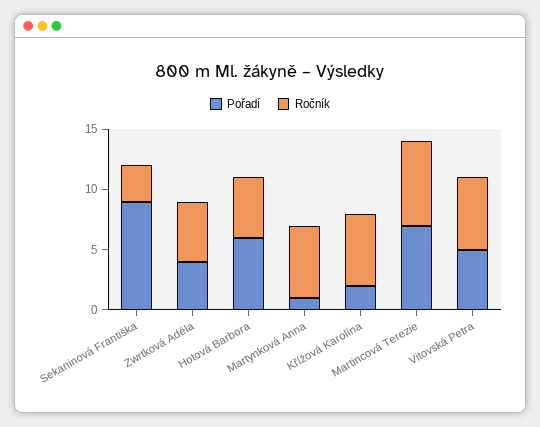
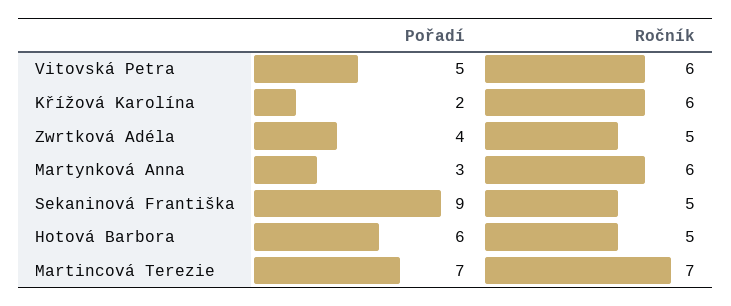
Ročník, Sekaninová Františka: 3 -> 5
Pořadí, Martynková Anna: 1 -> 3

